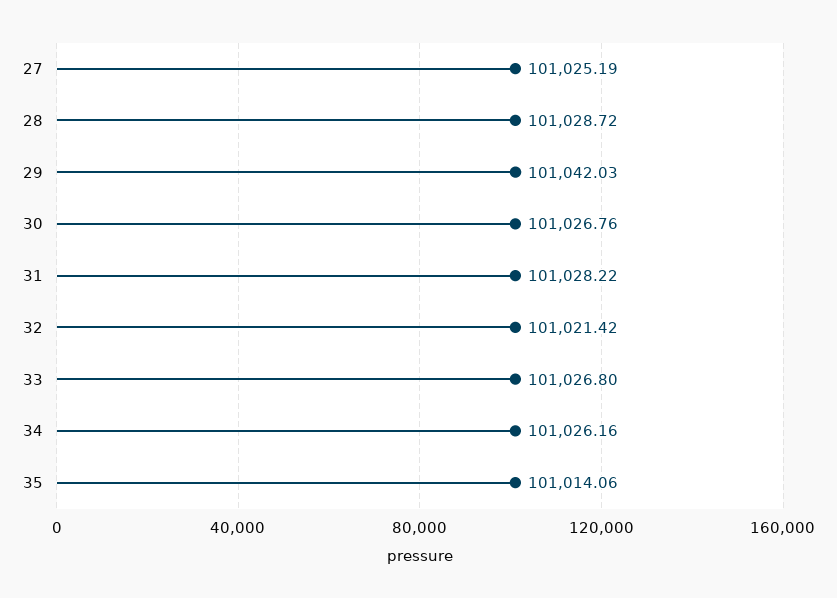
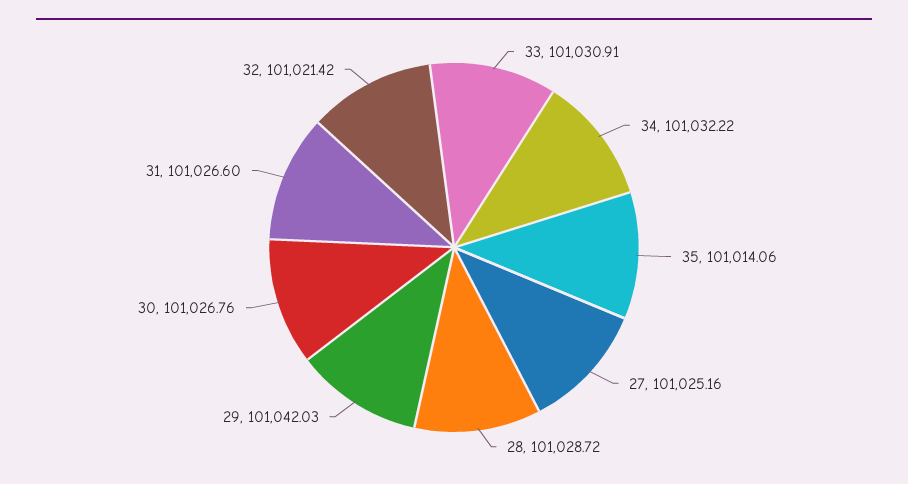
27: 101025.19 -> 101025.16
31: 101028.22 -> 101026.6
33: 101026.8 -> 101030.91
34: 101026.16 -> 101032.22

